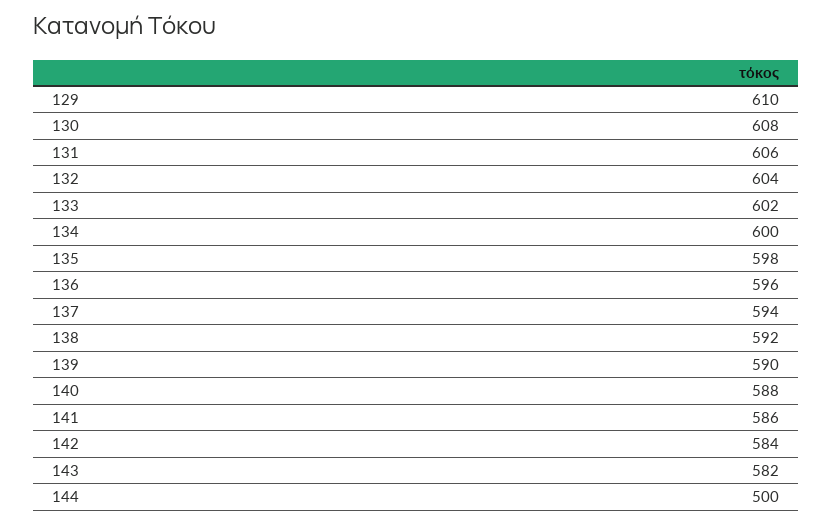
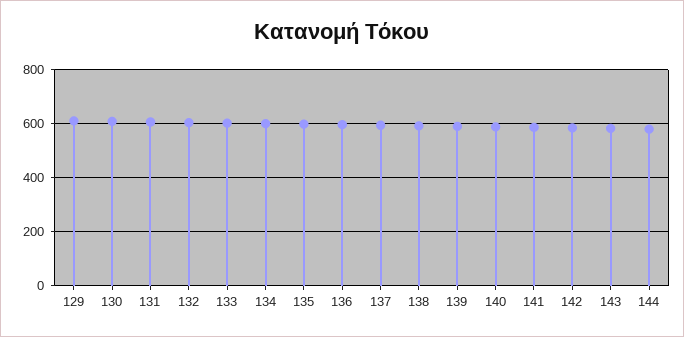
144: 500 -> 575

